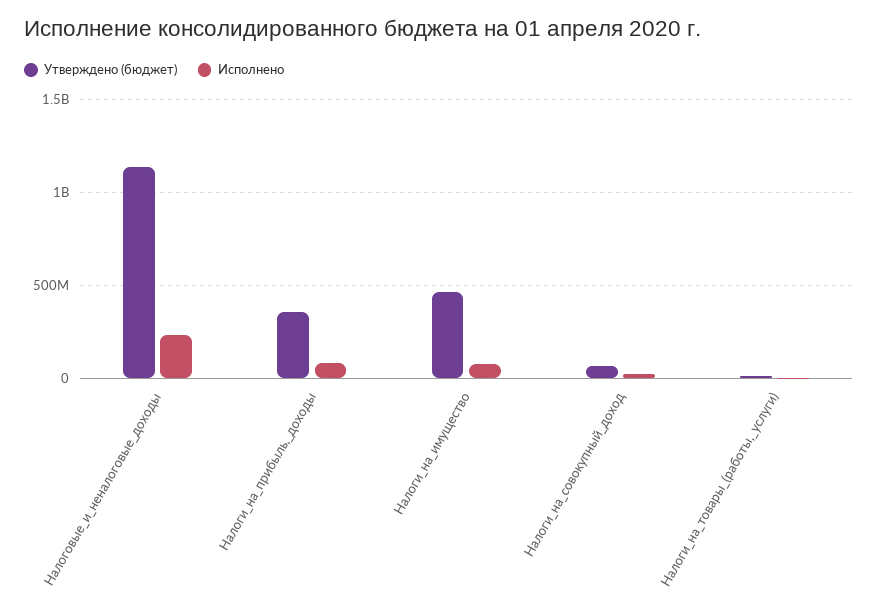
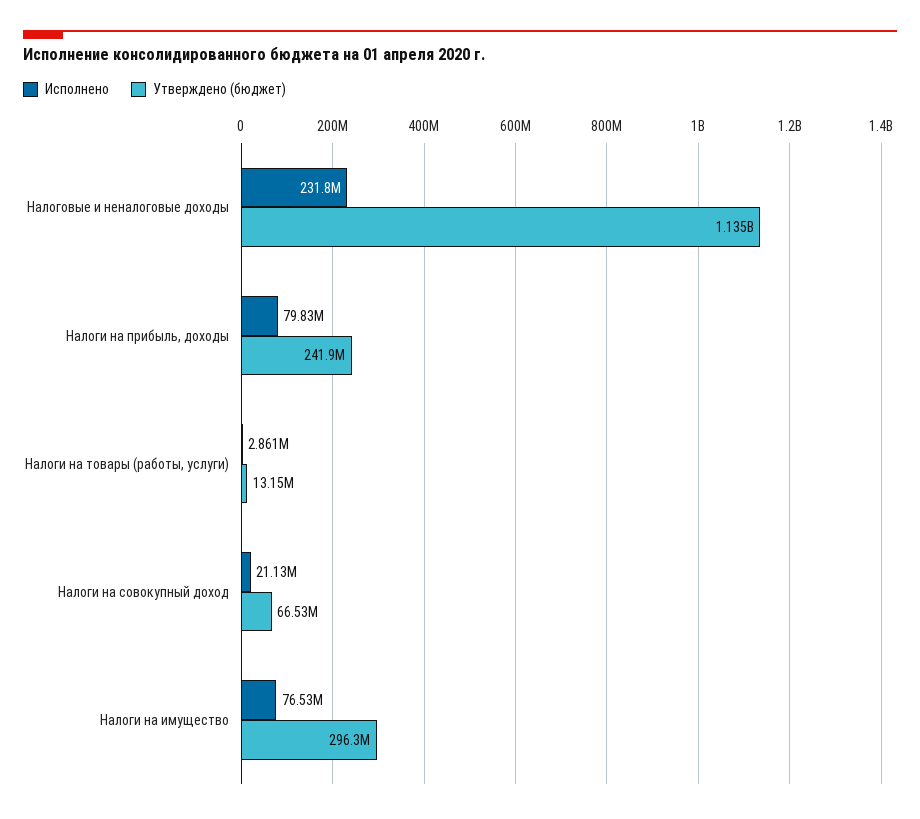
Утверждено (бюджет), Налоги_на_прибыль,_доходы: 350000000 -> 241900000
Утверждено (бюджет), Налоги_на_имущество: 450000000 -> 296300000

